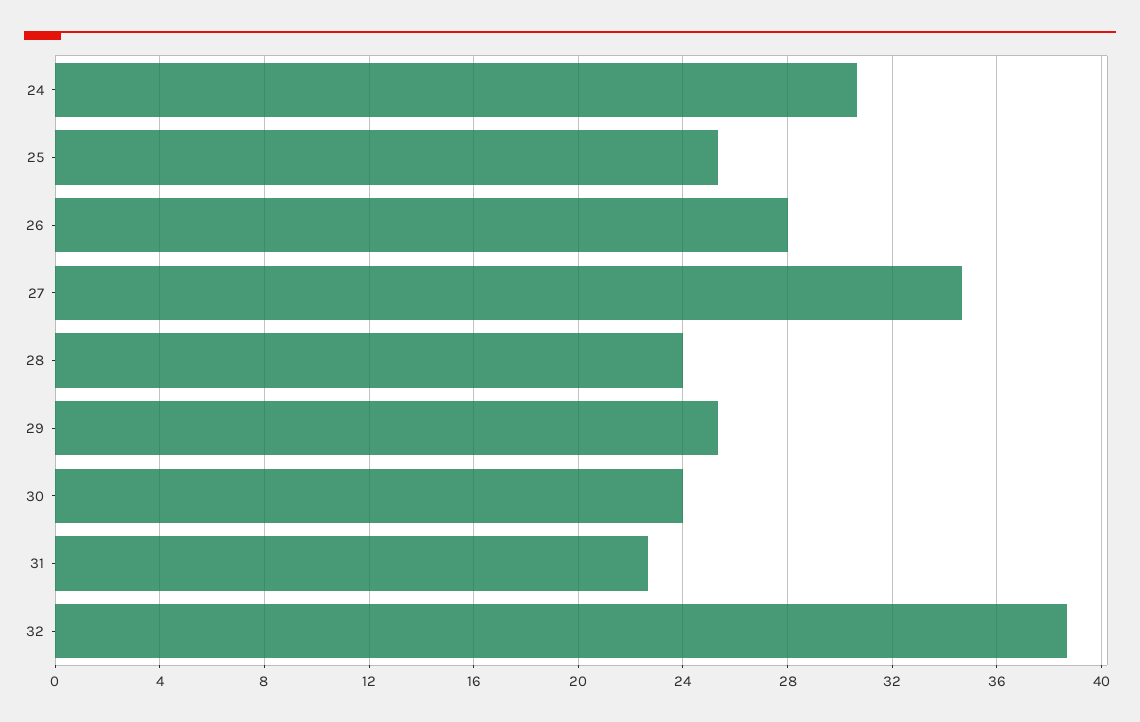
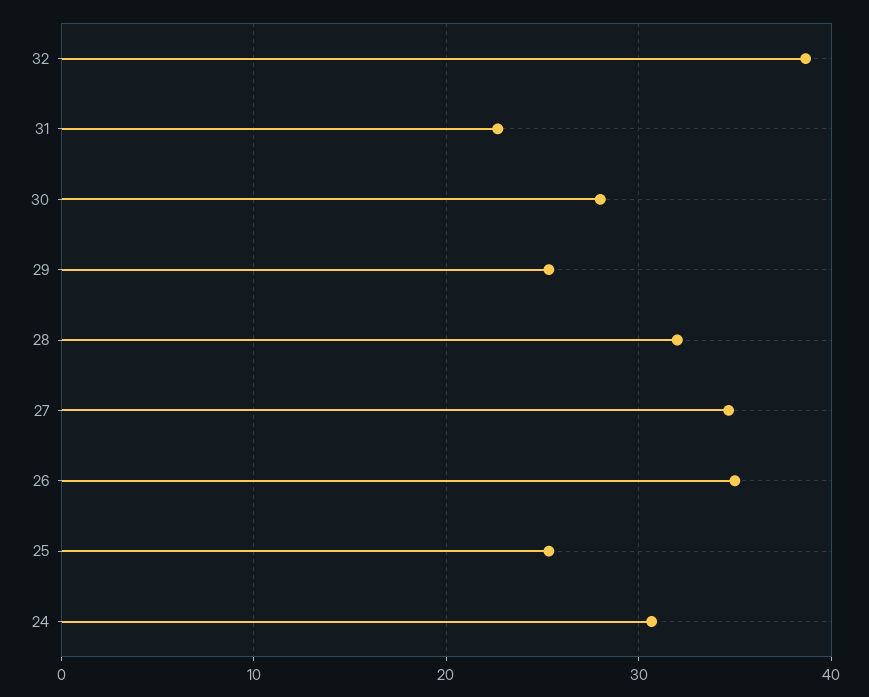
26: 28 -> 35
28: 24 -> 32
30: 24 -> 28

